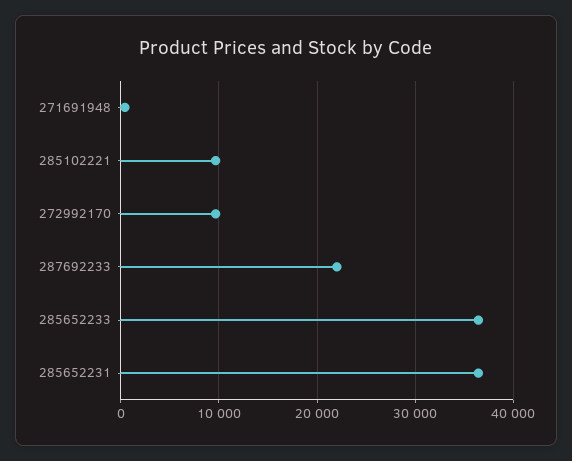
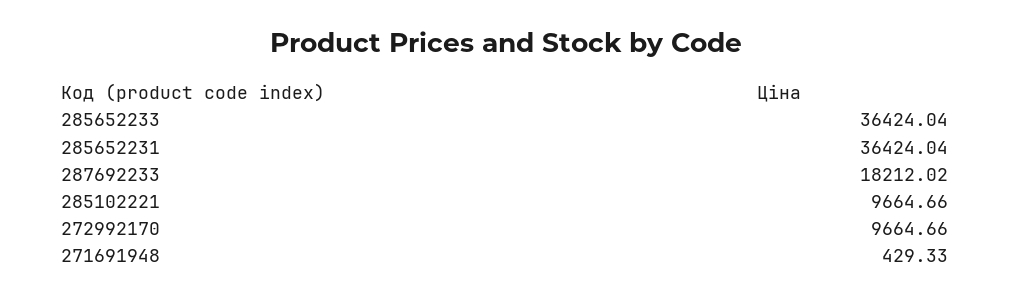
287692233: 22000 -> 18212.02

